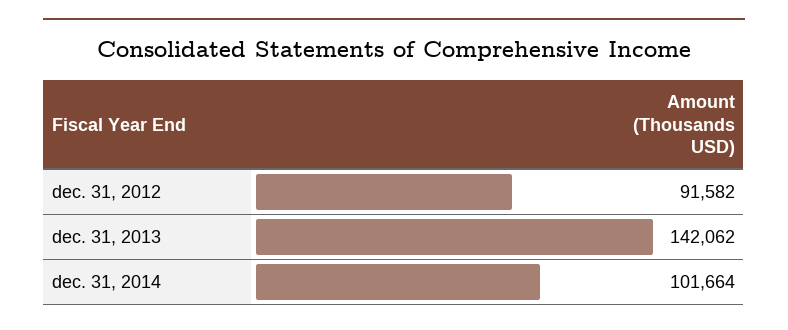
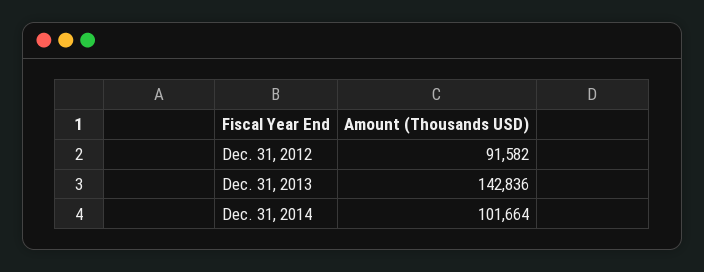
dec. 31, 2013: 142062 -> 142836

